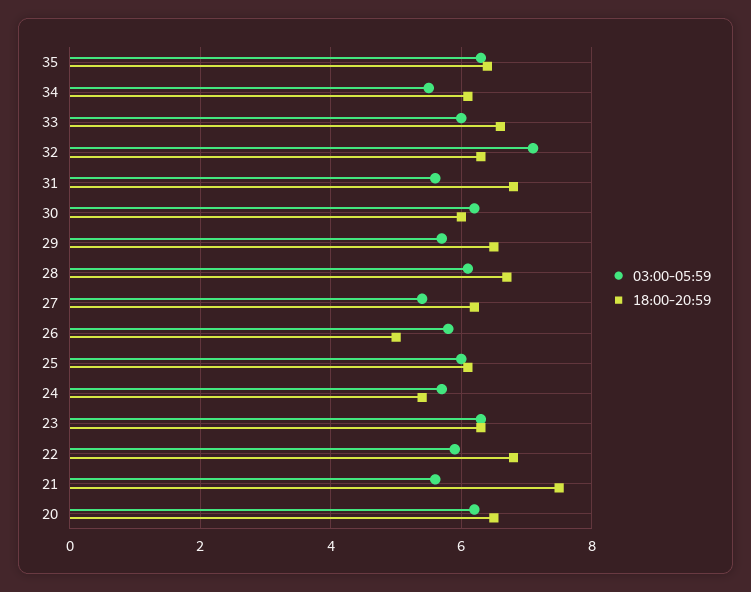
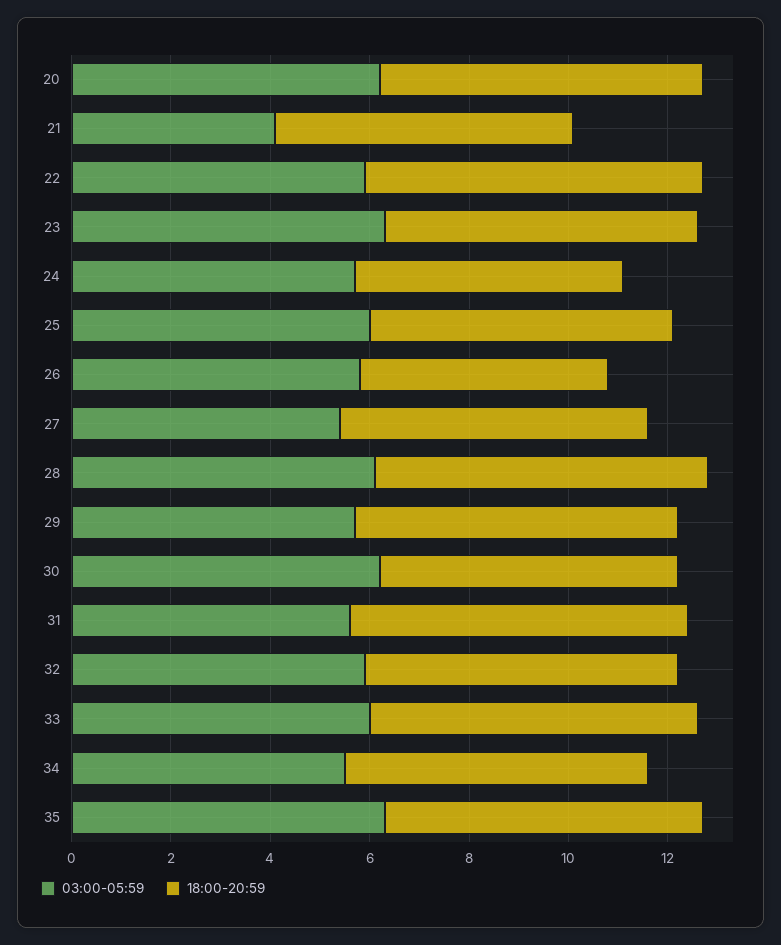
03:00-05:59, 32: 7 -> 6
03:00-05:59, 21: 5.5 -> 4
18:00-20:59, 21: 7.5 -> 6

